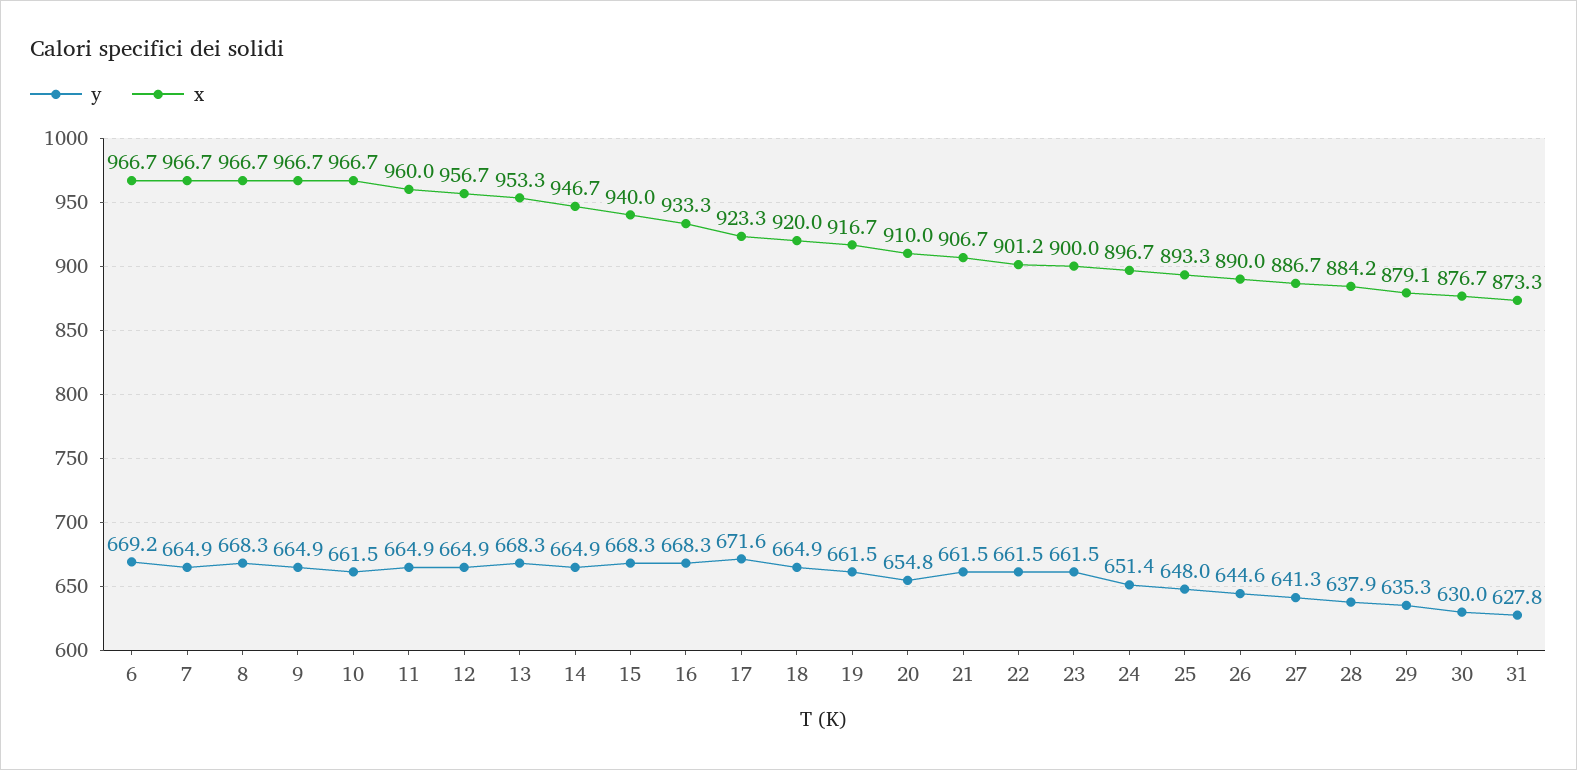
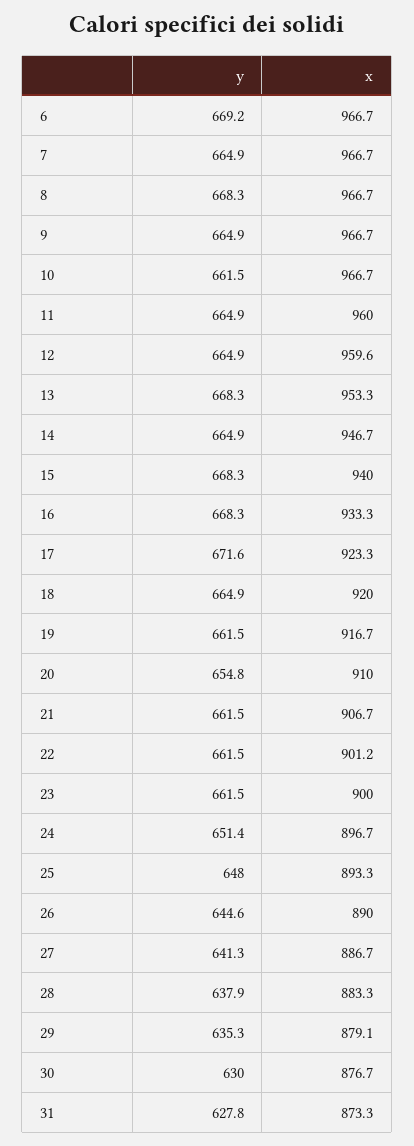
x, 12: 956.7 -> 959.6
x, 28: 884.2 -> 883.3

